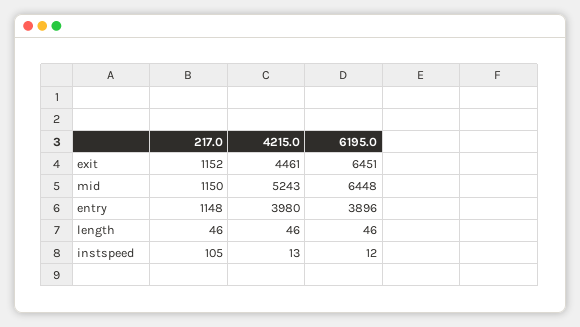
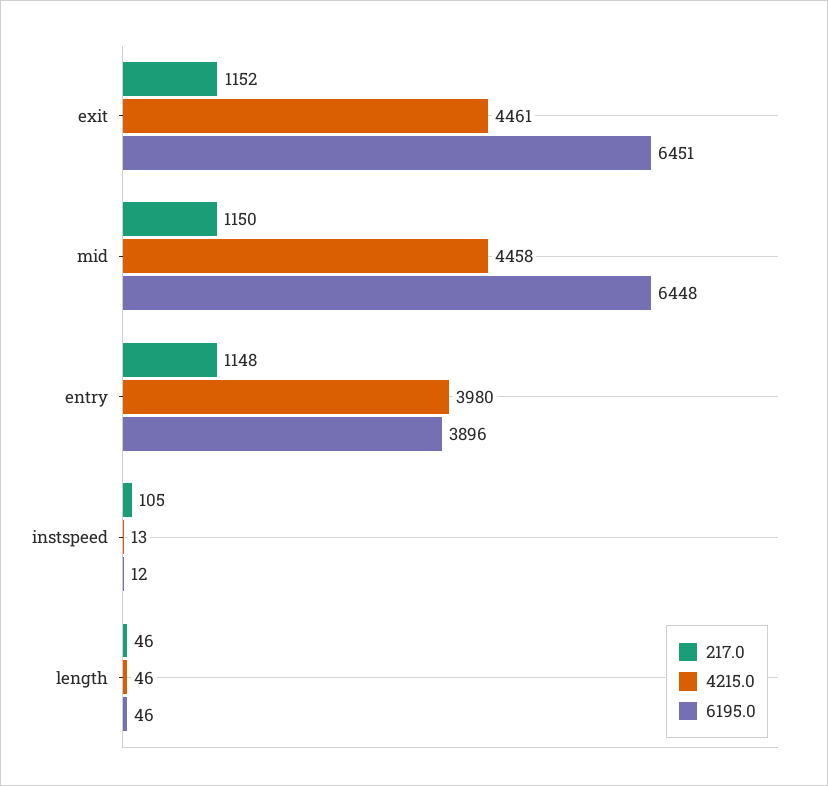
4215.0, mid: 5243 -> 4458

